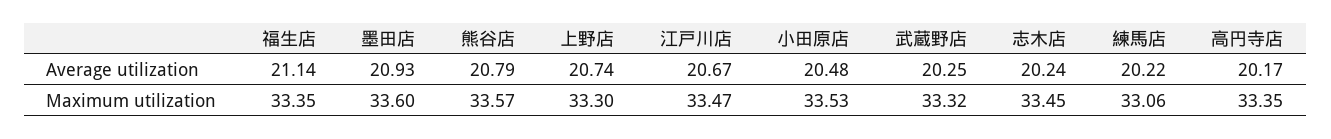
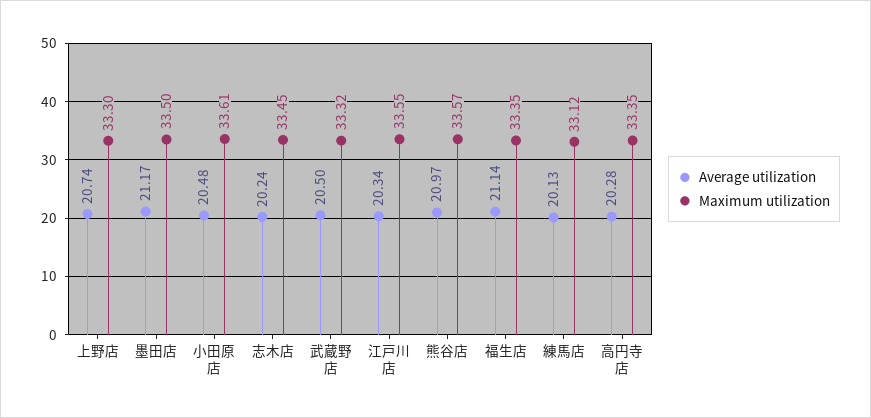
Average utilization, 墨田店: 20.93 -> 21.17
Average utilization, 熊谷店: 20.79 -> 20.97
Average utilization, 江戸川店: 20.67 -> 20.34
Average utilization, 武蔵野店: 20.25 -> 20.5
Average utilization, 練馬店: 20.22 -> 20.13
Average utilization, 高円寺店: 20.17 -> 20.28
Maximum utilization, 墨田店: 33.6 -> 33.5
Maximum utilization, 江戸川店: 33.47 -> 33.55
Maximum utilization, 小田原店: 33.53 -> 33.61
Maximum utilization, 練馬店: 33.06 -> 33.12

